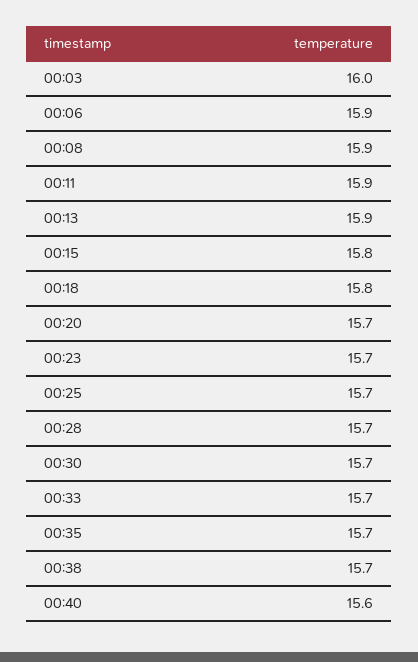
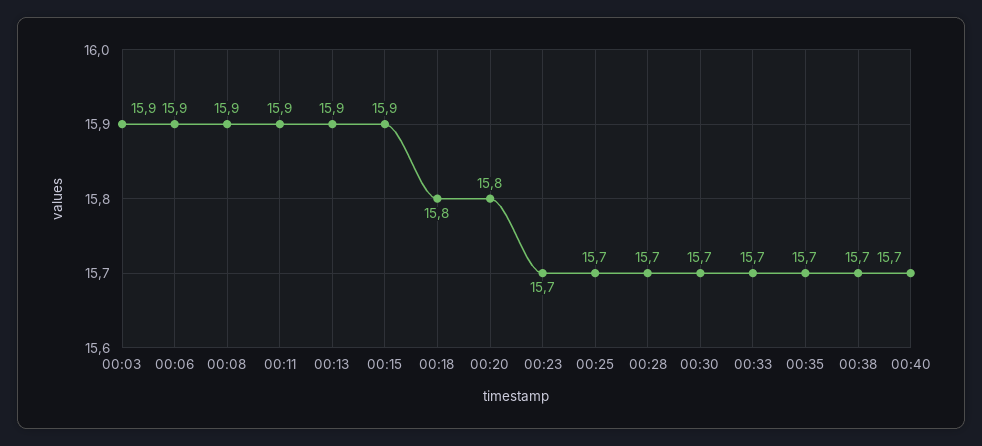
00:03: 16 -> 15.9
00:15: 15.8 -> 15.9
00:20: 15.7 -> 15.8
00:40: 15.6 -> 15.7

